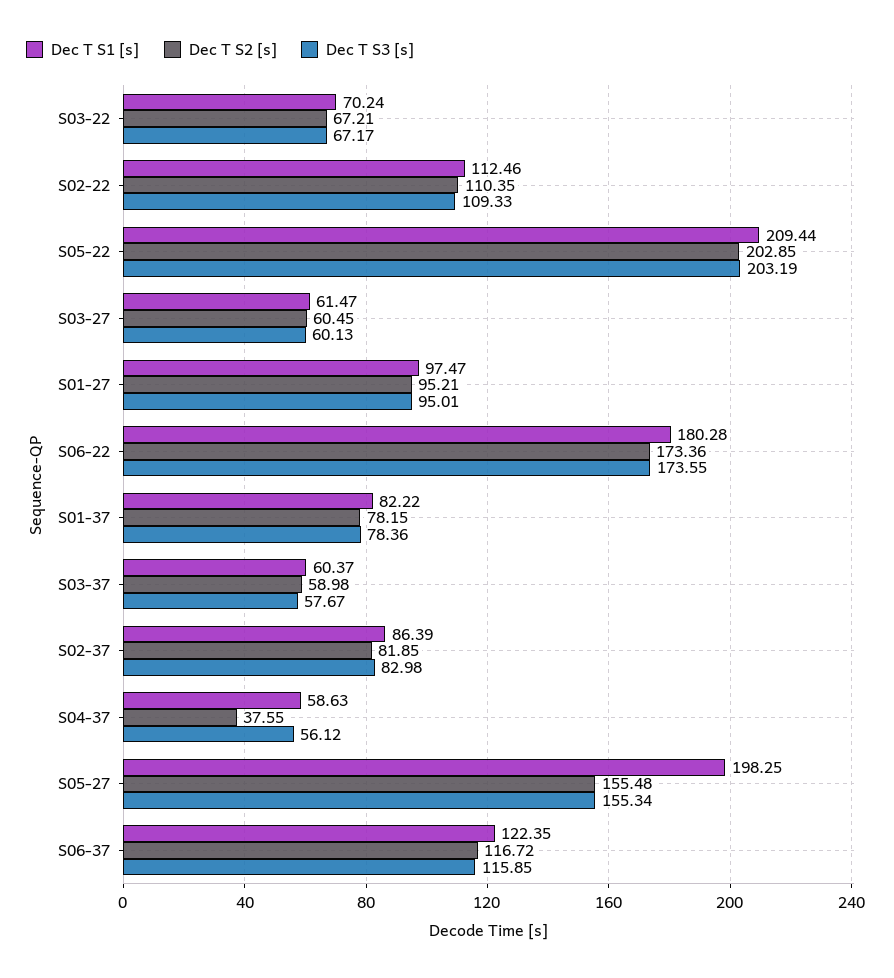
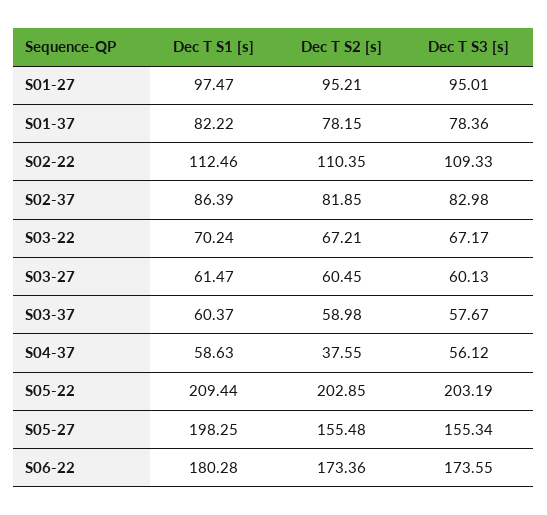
Dec T S1 [s], S06-37: 122.35 -> none
Dec T S2 [s], S06-37: 116.72 -> none
Dec T S3 [s], S06-37: 115.85 -> none

